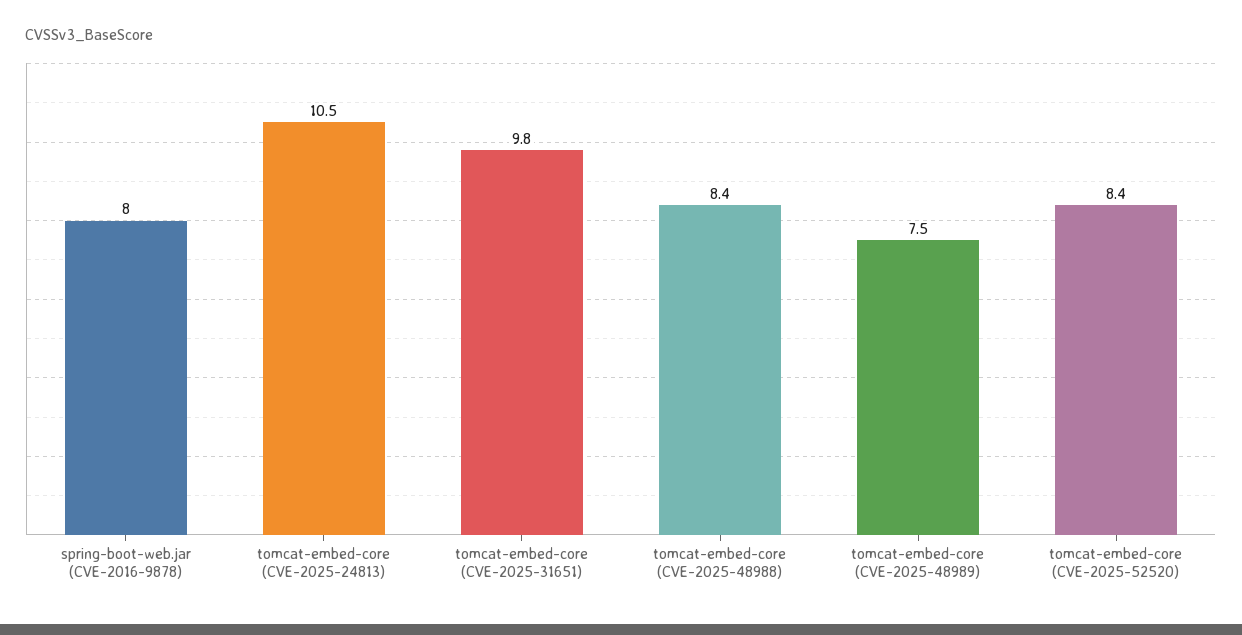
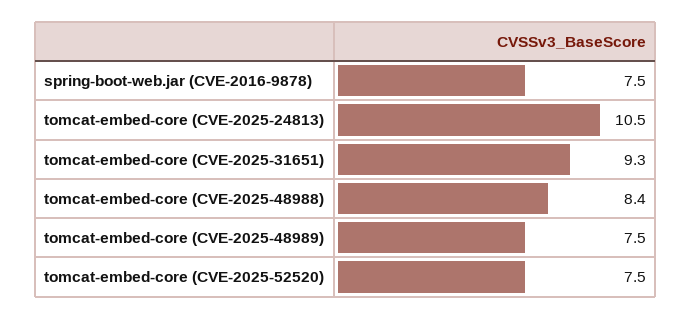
spring-boot-web.jar (CVE-2016-9878): 8 -> 7.5
tomcat-embed-core (CVE-2025-31651): 9.8 -> 9.3
tomcat-embed-core (CVE-2025-52520): 8.4 -> 7.5

